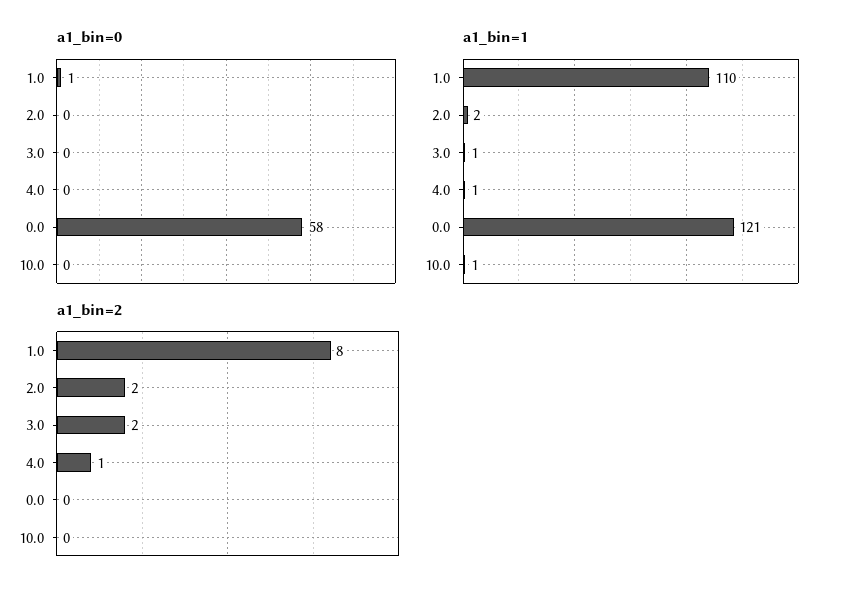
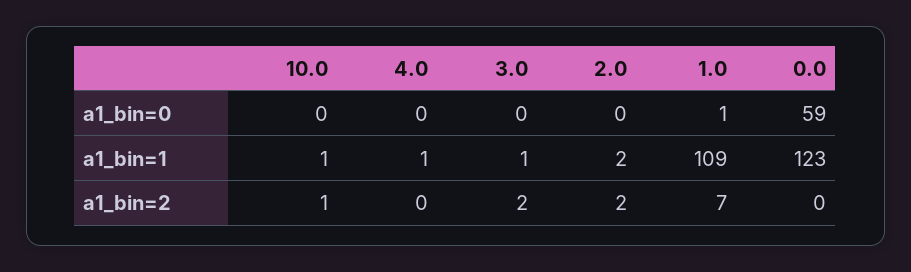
a1_bin=0, 0.0: 58 -> 59
a1_bin=1, 1.0: 110 -> 109
a1_bin=1, 0.0: 121 -> 123
a1_bin=2, 1.0: 8 -> 7
a1_bin=2, 4.0: 1 -> 0
a1_bin=2, 10.0: 0 -> 1

